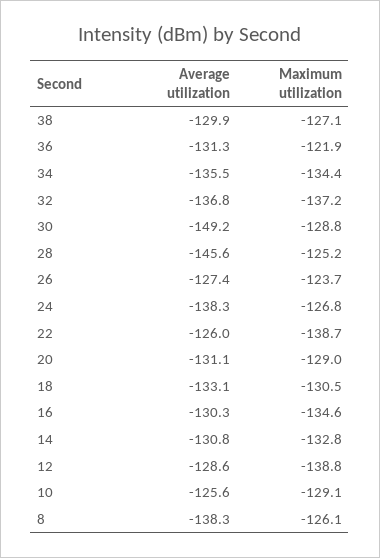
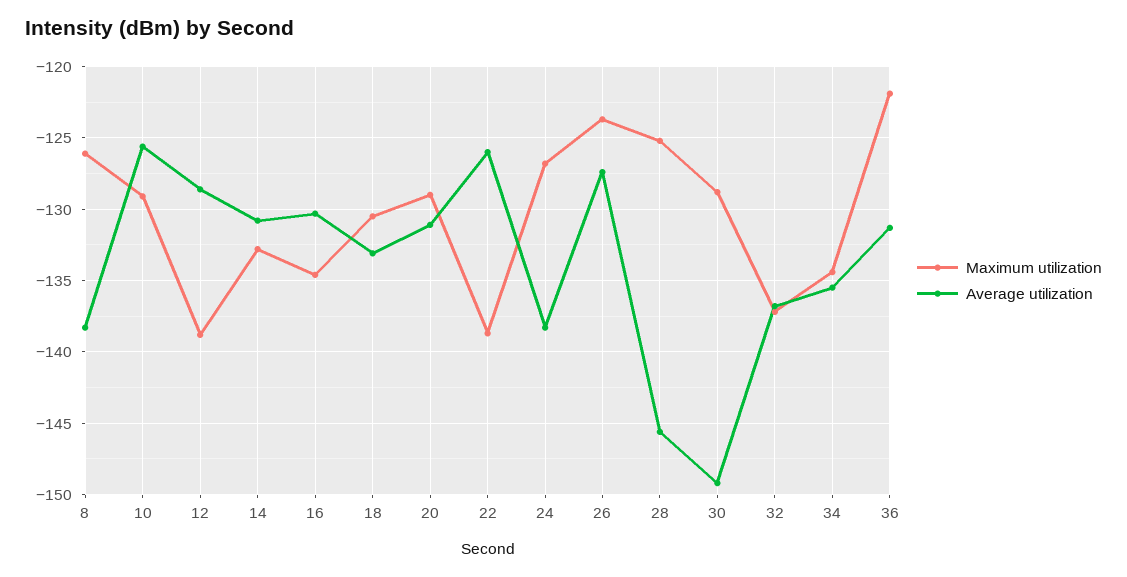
Average utilization, 38: -129.9 -> none
Maximum utilization, 38: -127.1 -> none

